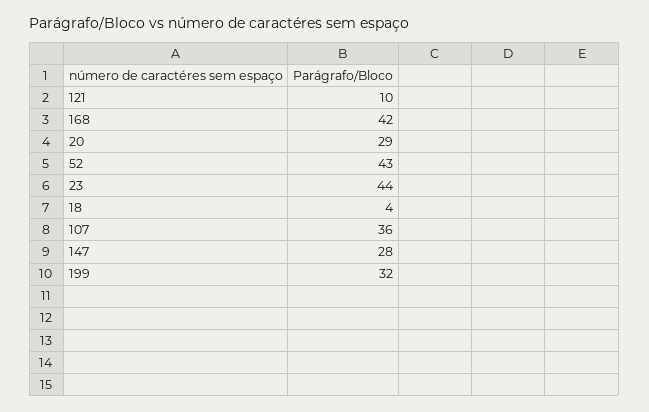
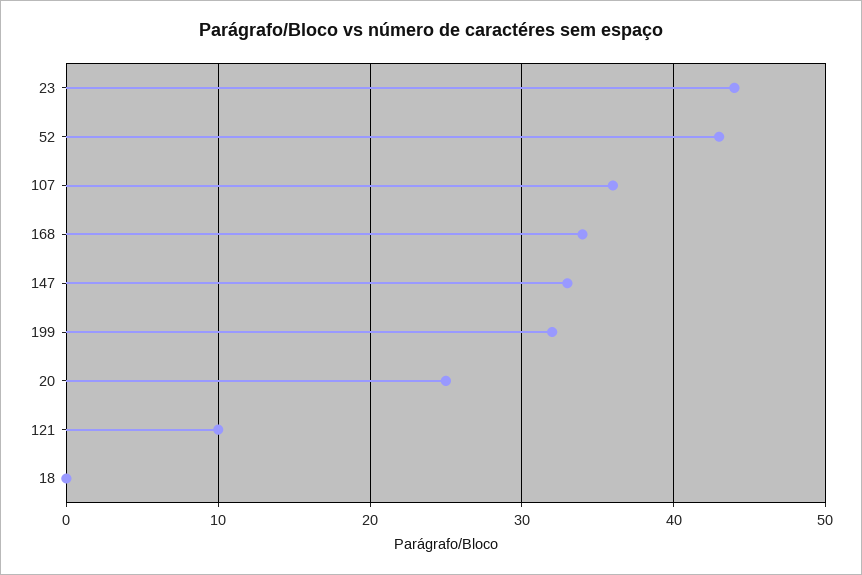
168: 42 -> 34
20: 29 -> 25
18: 4 -> 0
147: 28 -> 33

